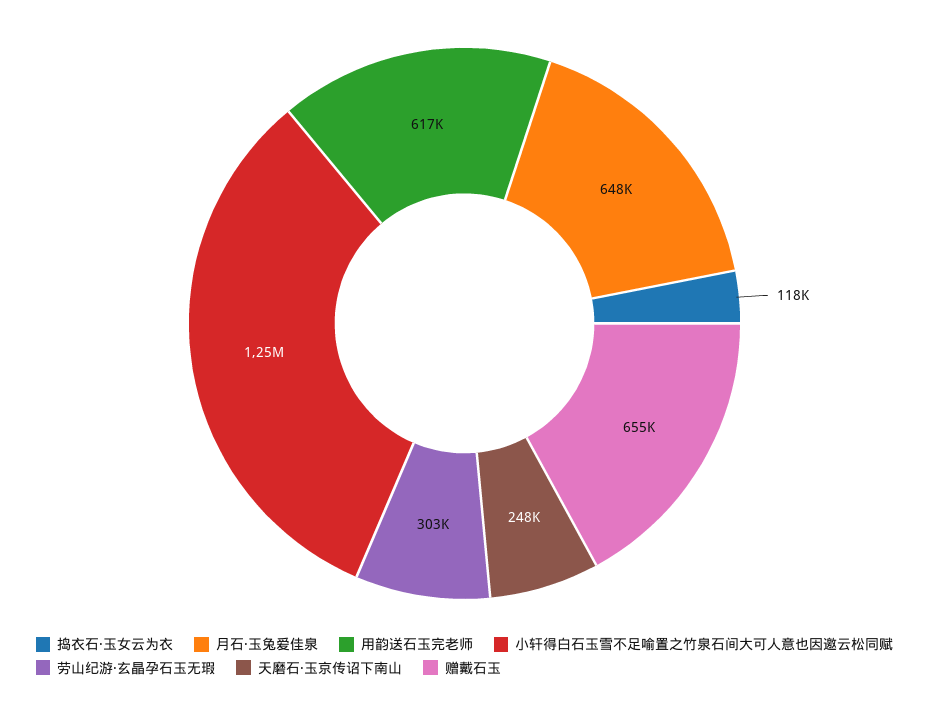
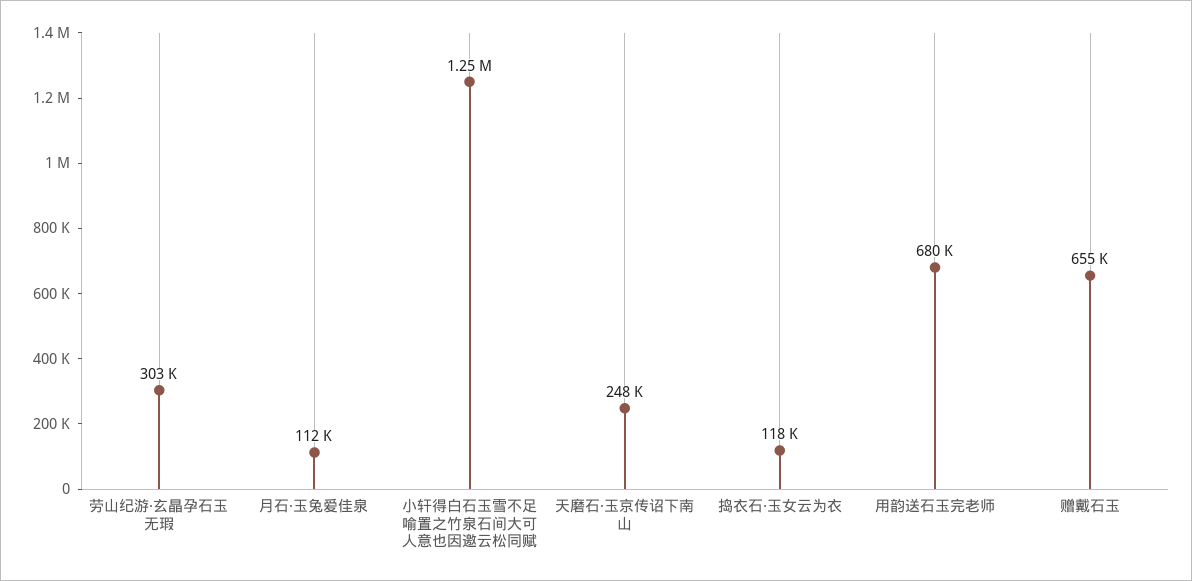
月石·玉兔爱佳泉: 648000 -> 112000
用韵送石玉完老师: 617000 -> 680000

